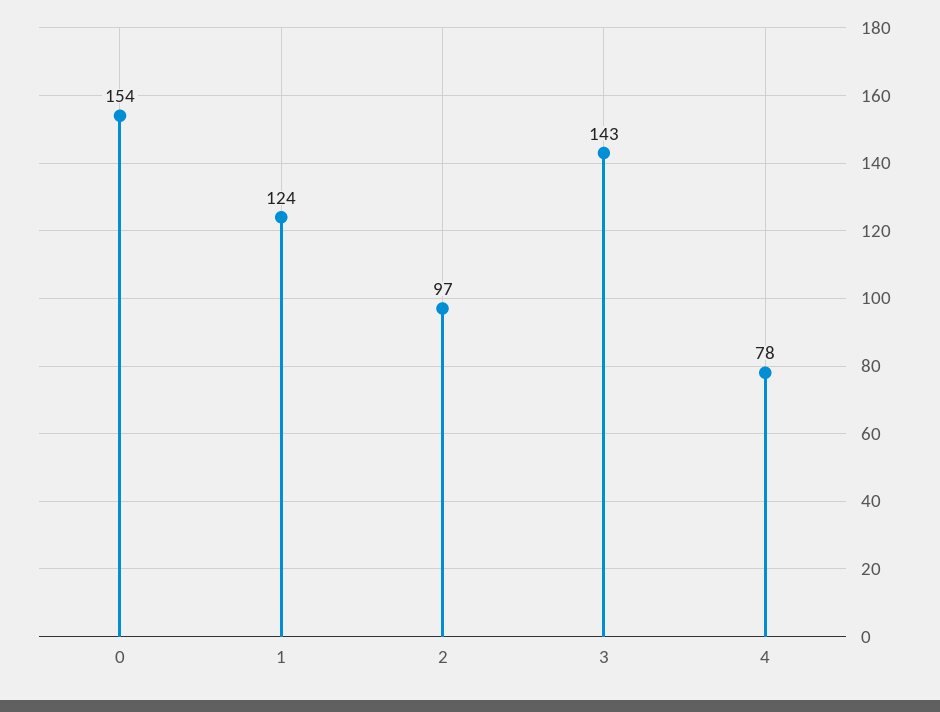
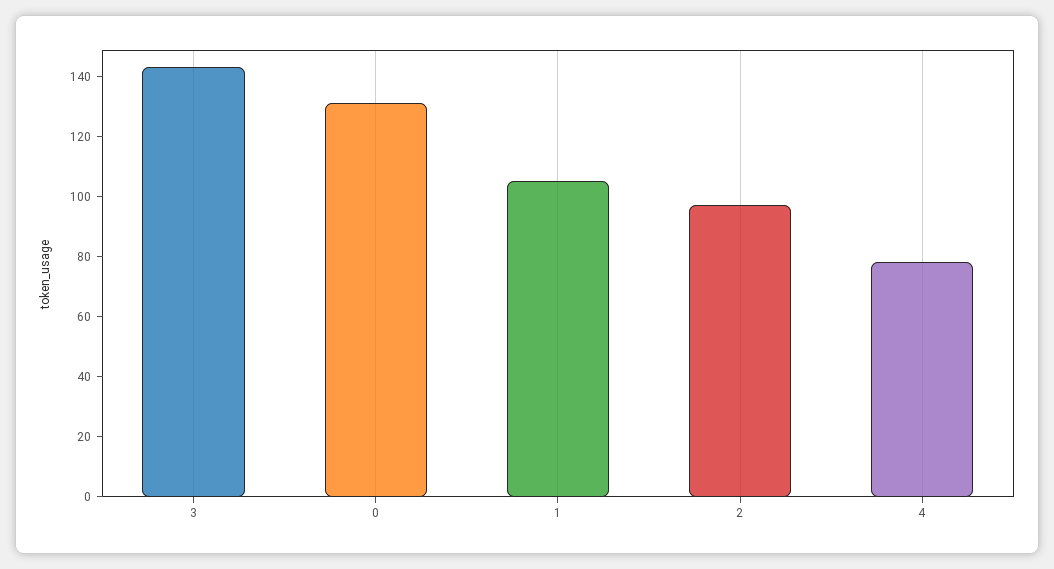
0: 154 -> 130
1: 124 -> 105

